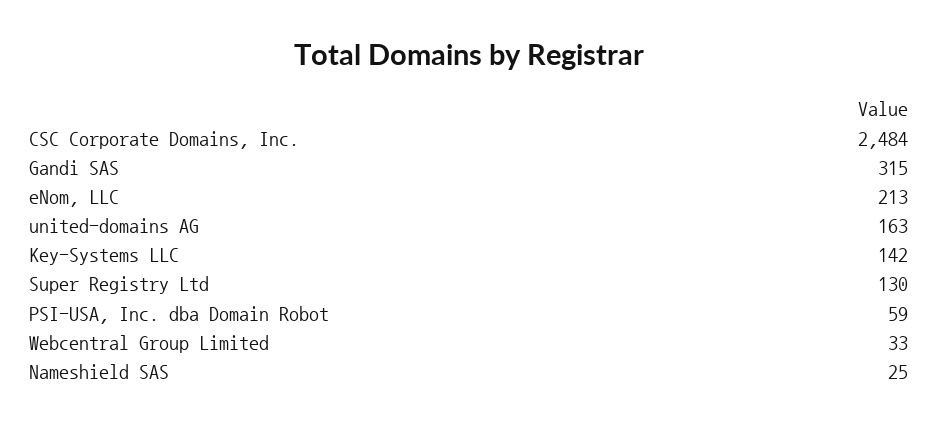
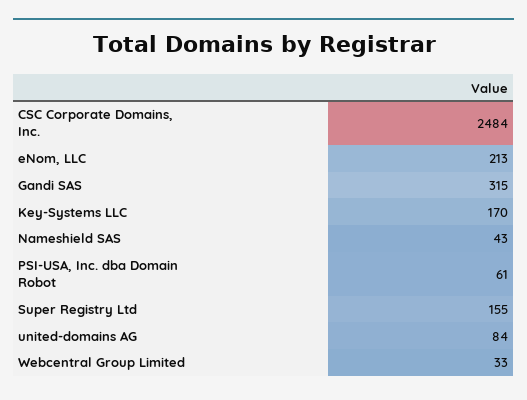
united-domains AG: 163 -> 84
Key-Systems LLC: 142 -> 170
Super Registry Ltd: 130 -> 155
PSI-USA, Inc. dba Domain Robot: 59 -> 61
Nameshield SAS: 25 -> 43

